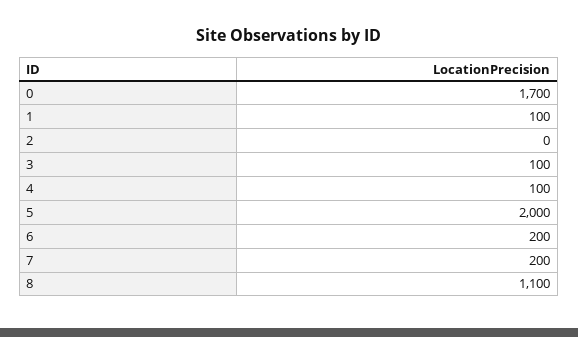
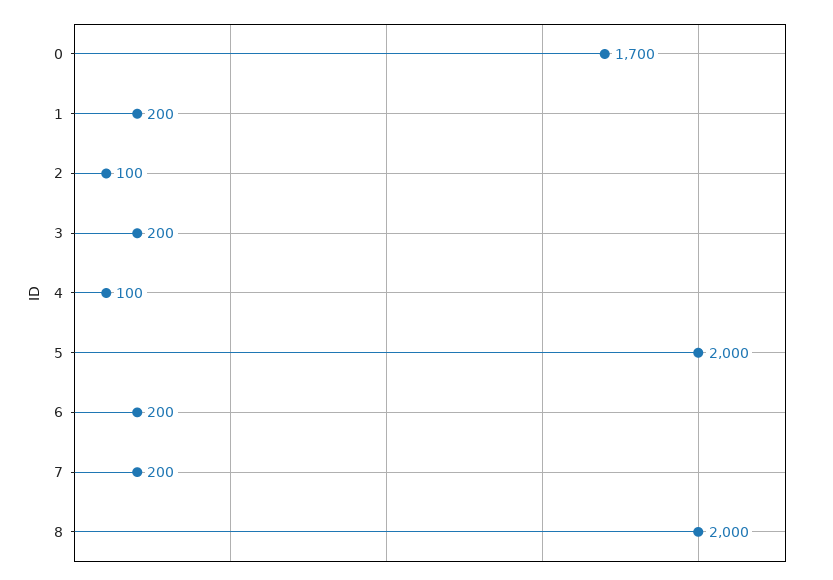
1: 100 -> 200
2: 0 -> 100
3: 100 -> 200
8: 1100 -> 2000

